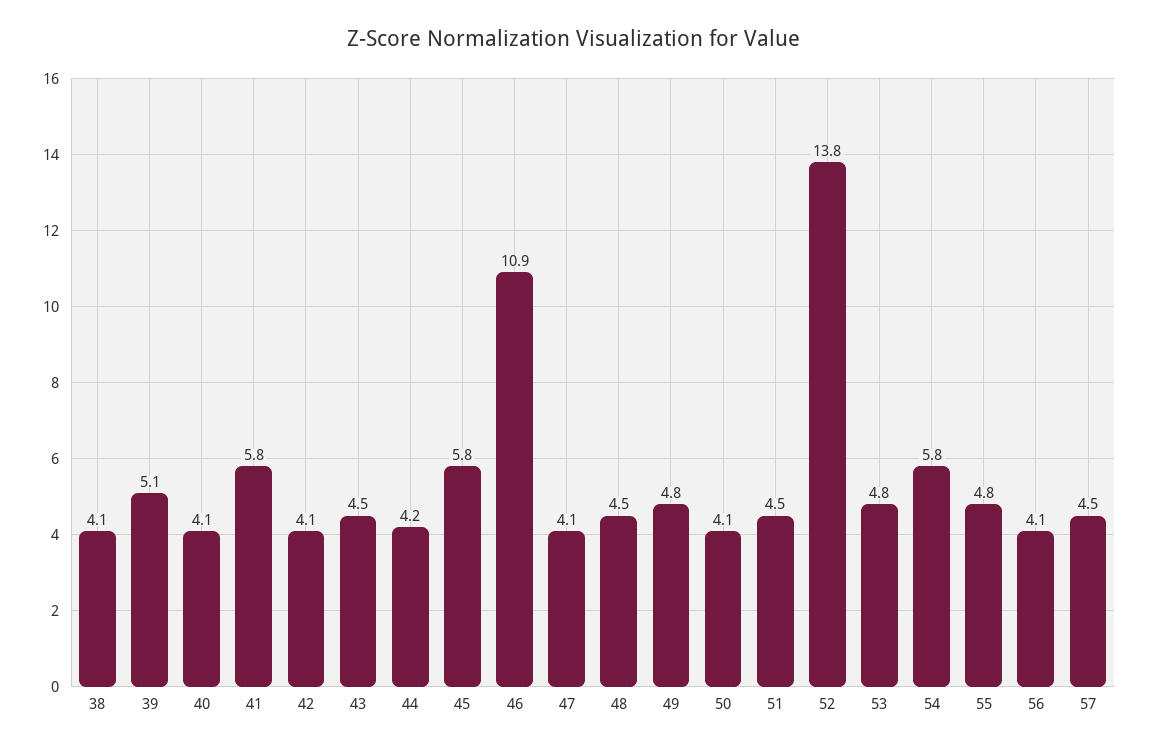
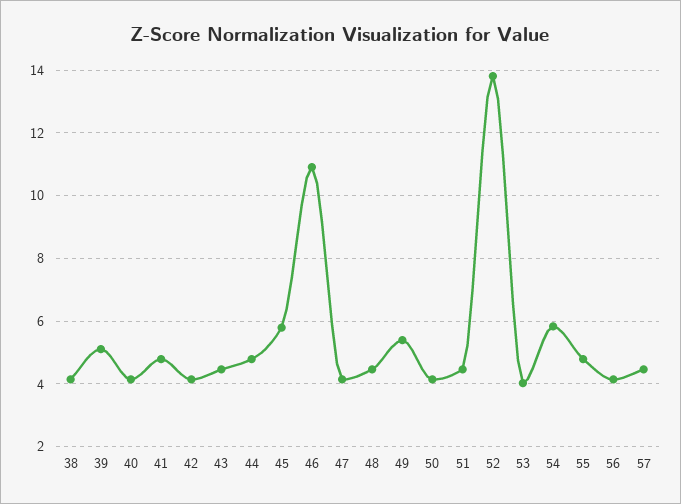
41: 5.8 -> 4.8
44: 4.2 -> 4.8
49: 4.8 -> 5.4
53: 4.8 -> 4

